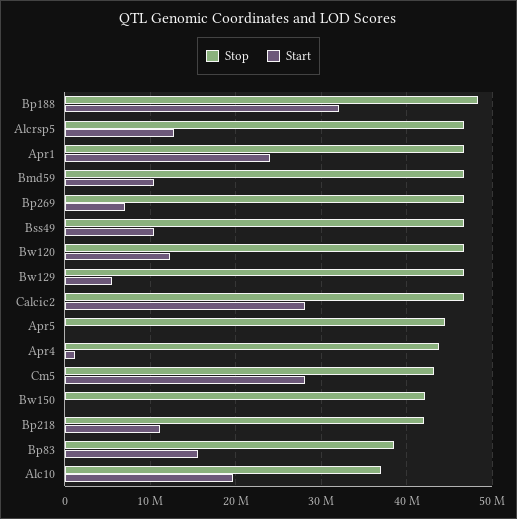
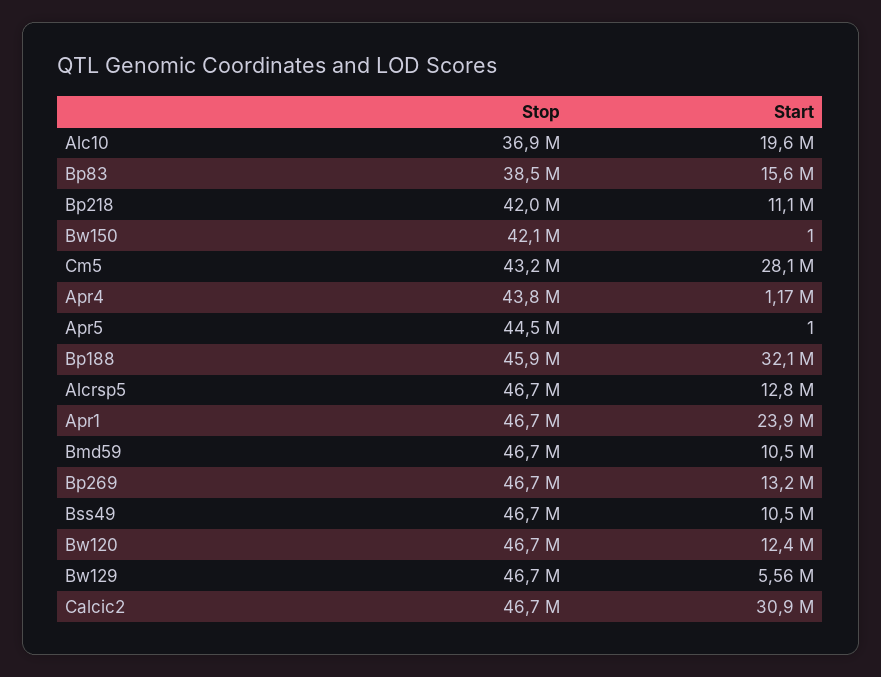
Stop, Bp188: 48000000 -> 45900000
Start, Bp269: 7000000 -> 13200000
Start, Calcic2: 28000000 -> 30900000

